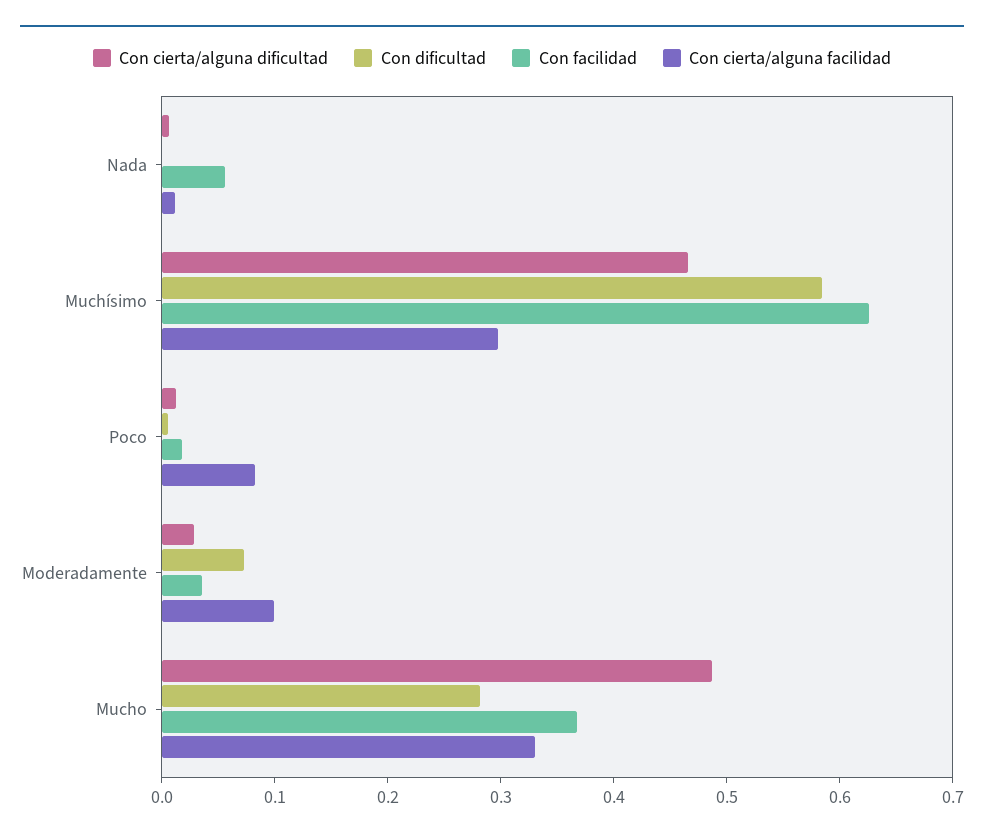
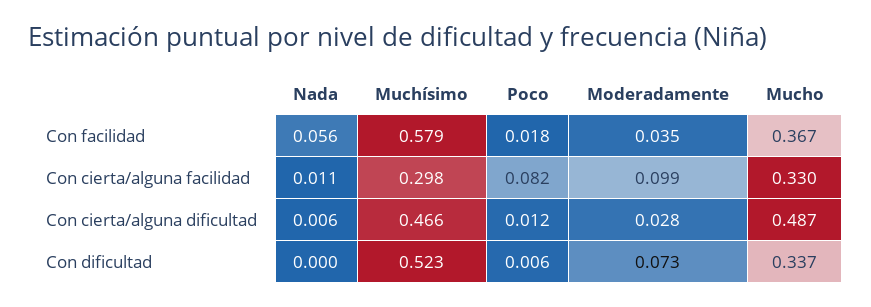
Con dificultad, Muchísimo: 0.58 -> 0.523
Con facilidad, Muchísimo: 0.62 -> 0.579
Con dificultad, Mucho: 0.28 -> 0.337

